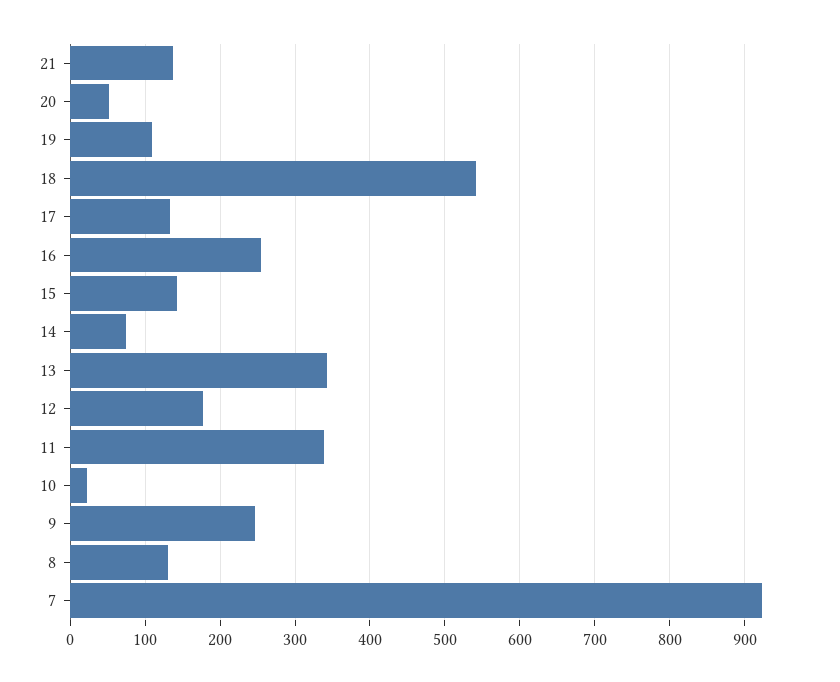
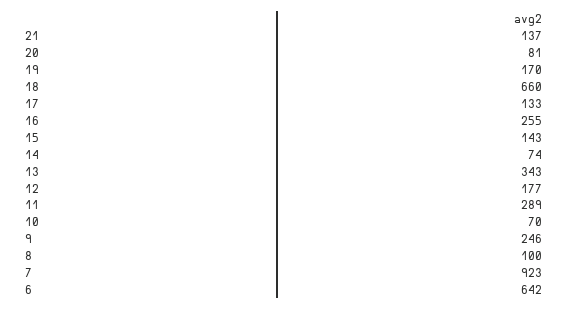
20: 50 -> 81
19: 110 -> 170
18: 540 -> 660
11: 340 -> 289
10: 20 -> 70
8: 130 -> 100
6: none -> 642

